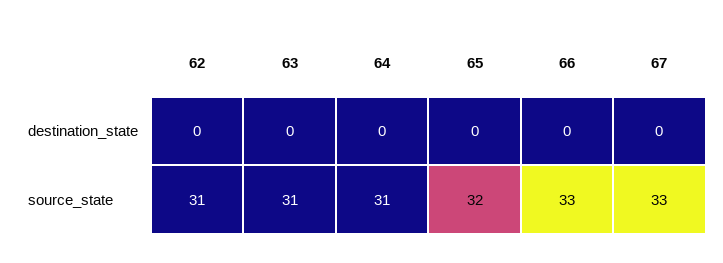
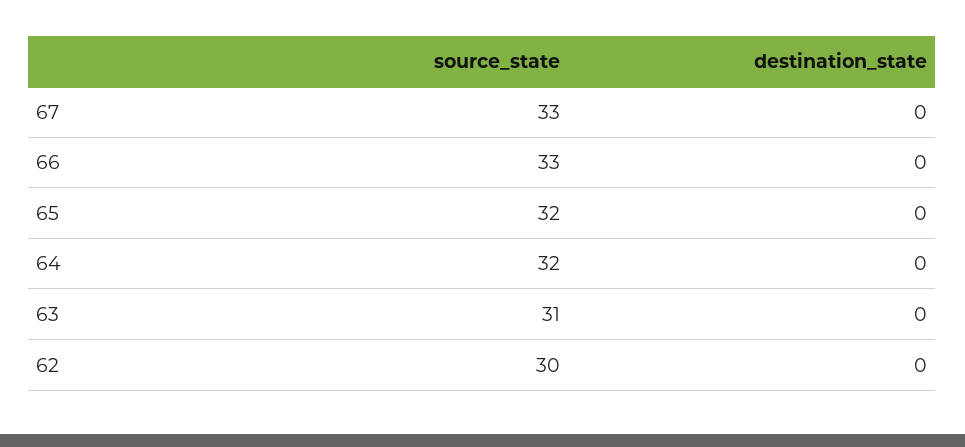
62, source_state: 31 -> 30
64, source_state: 31 -> 32

